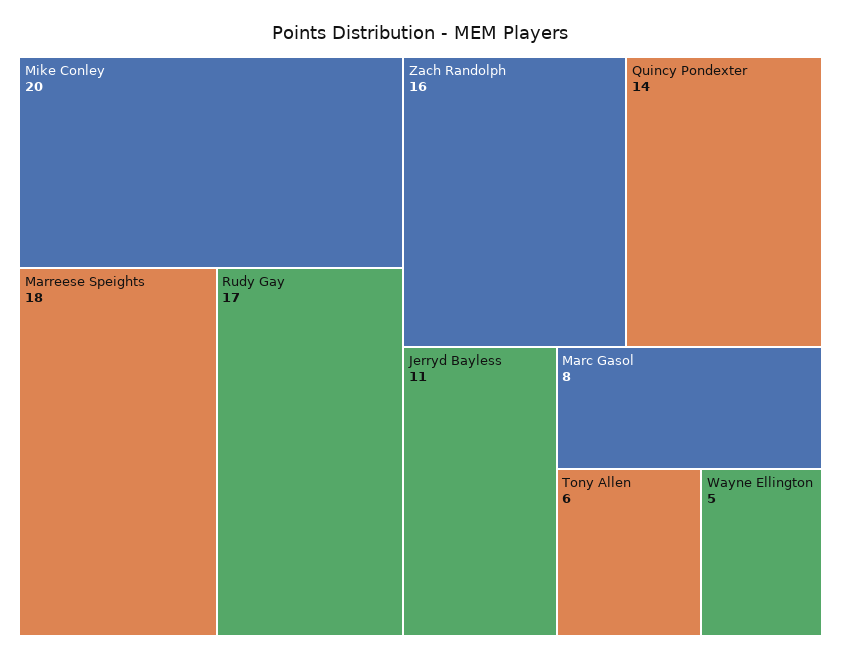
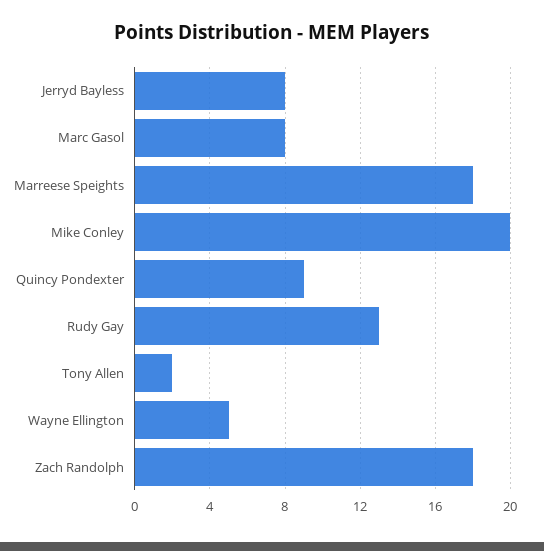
Rudy Gay: 17 -> 13
Zach Randolph: 16 -> 18
Quincy Pondexter: 14 -> 9
Jerryd Bayless: 11 -> 8
Tony Allen: 6 -> 2

